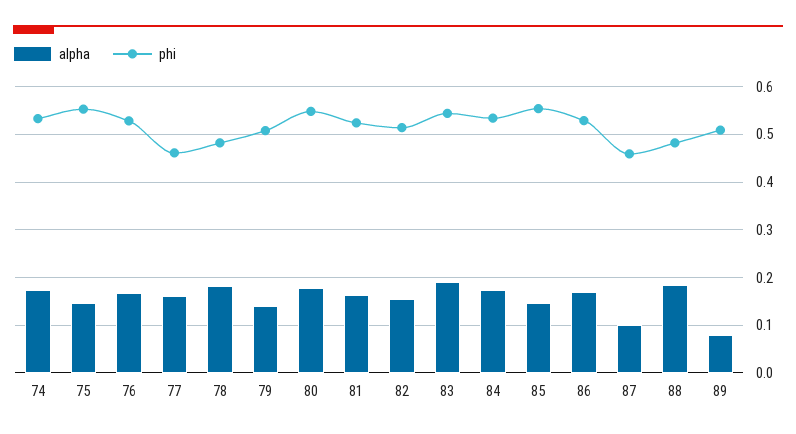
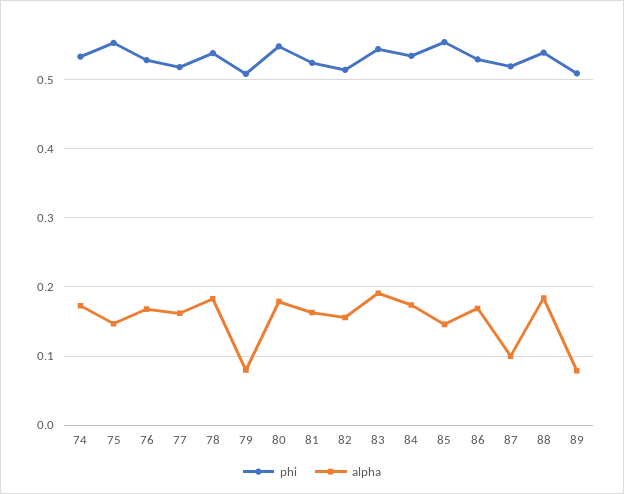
phi, 77: 0.46 -> 0.52
phi, 78: 0.48 -> 0.54
alpha, 79: 0.14 -> 0.08
phi, 87: 0.46 -> 0.52
phi, 88: 0.48 -> 0.54

